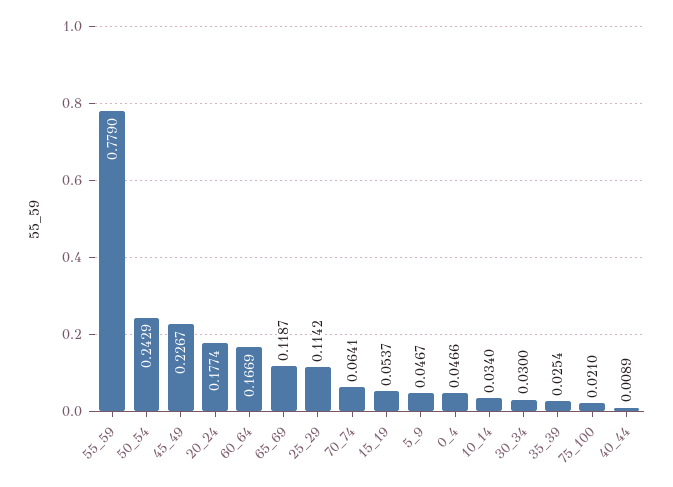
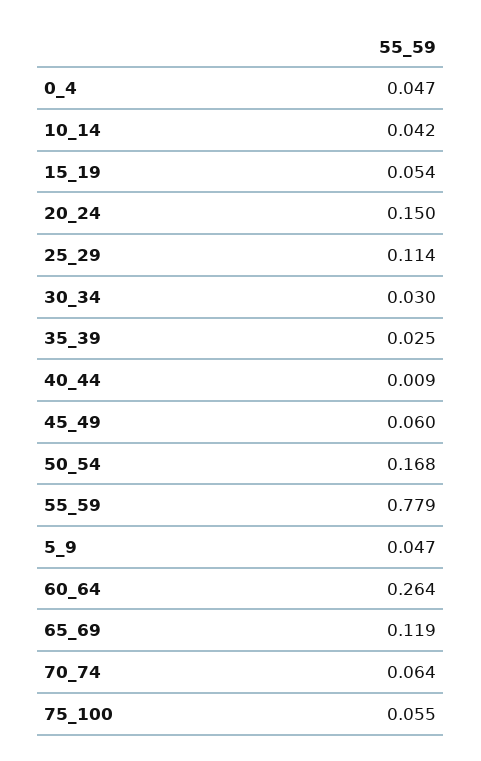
50_54: 0.2429 -> 0.168
45_49: 0.2267 -> 0.06
20_24: 0.1774 -> 0.15
60_64: 0.1669 -> 0.264
10_14: 0.034 -> 0.042
75_100: 0.021 -> 0.055

